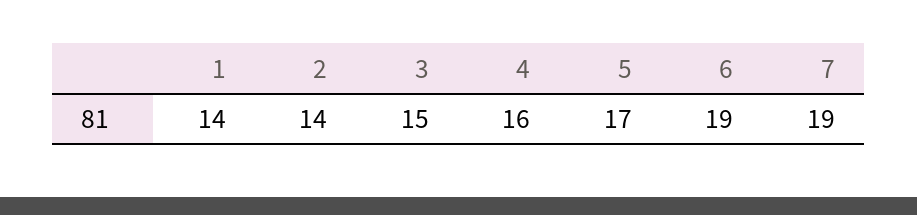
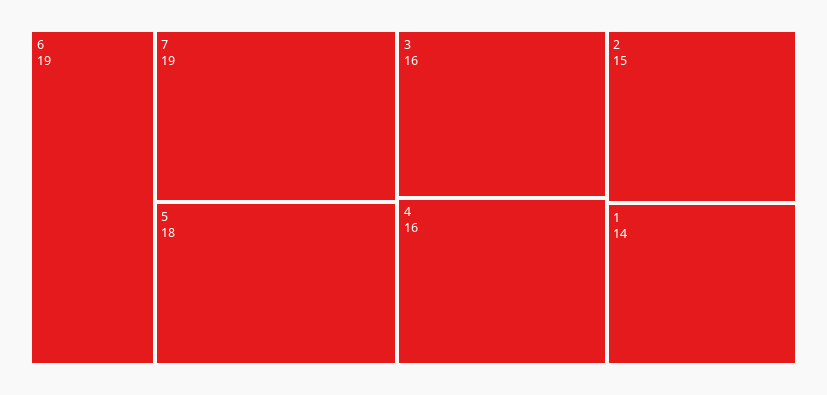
2: 14 -> 15
3: 15 -> 16
5: 17 -> 18

